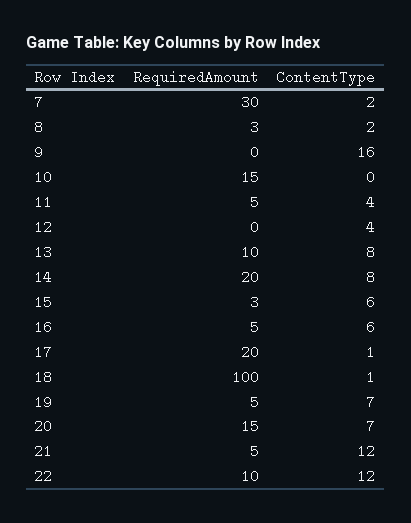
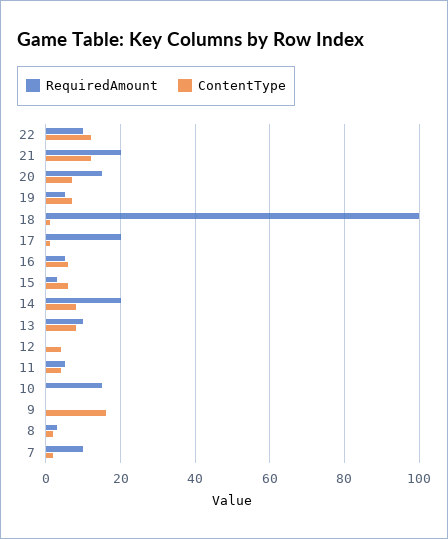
RequiredAmount, 7: 30 -> 10
RequiredAmount, 21: 5 -> 20

